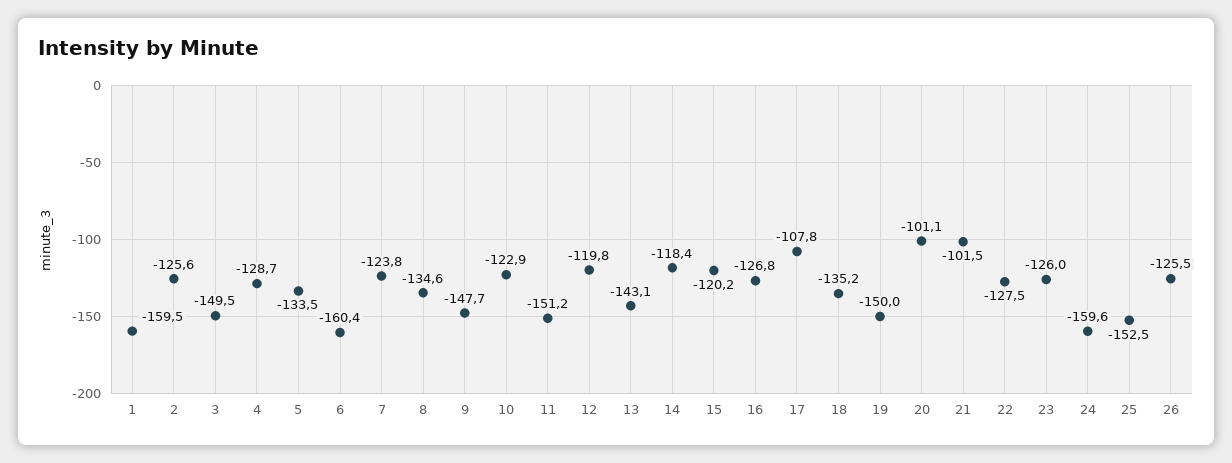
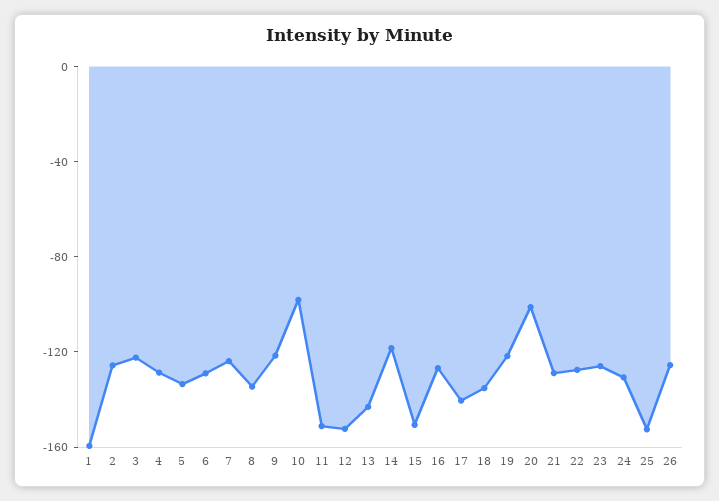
3: -149.5 -> -120
6: -160.4 -> -130
9: -147.7 -> -120
10: -122.9 -> -100
12: -119.8 -> -150
15: -120.2 -> -150
17: -107.8 -> -140
19: -150 -> -120
21: -101.5 -> -130
24: -159.6 -> -130

